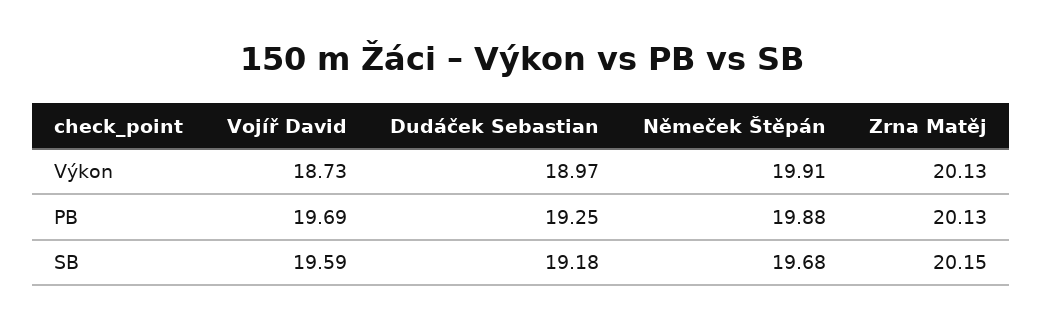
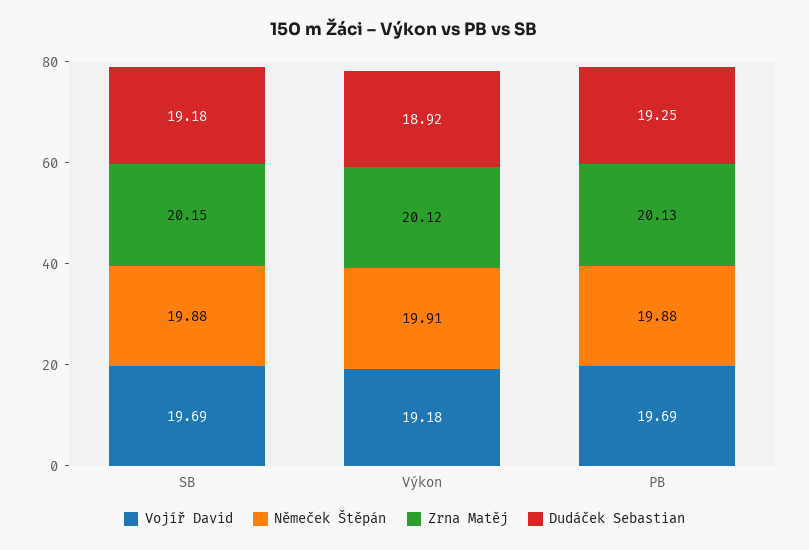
Vojíř David, Výkon: 18.73 -> 19.18
Dudáček Sebastian, Výkon: 18.97 -> 18.92
Zrna Matěj, Výkon: 20.13 -> 20.12
Vojíř David, SB: 19.59 -> 19.69
Němeček Štěpán, SB: 19.68 -> 19.88

